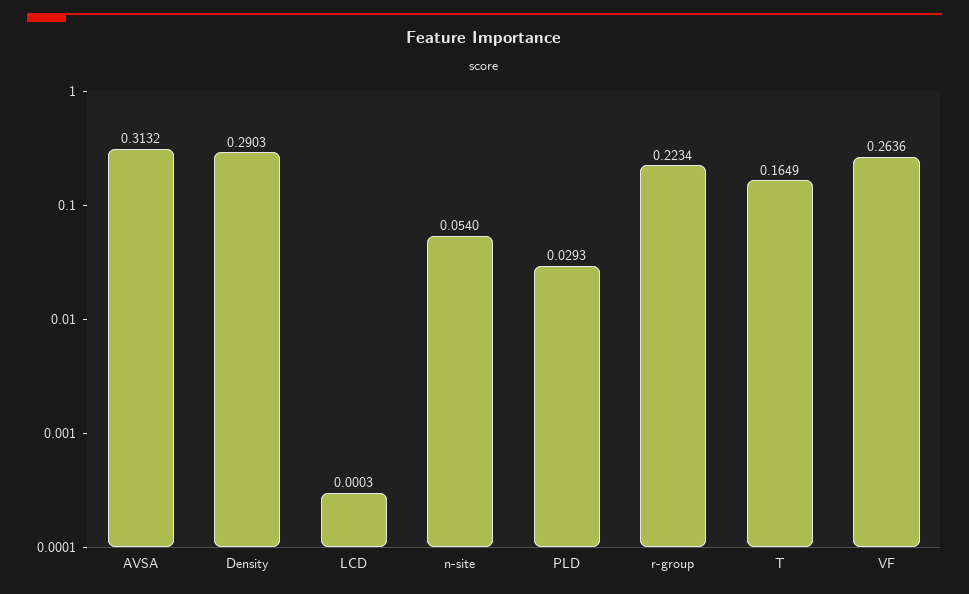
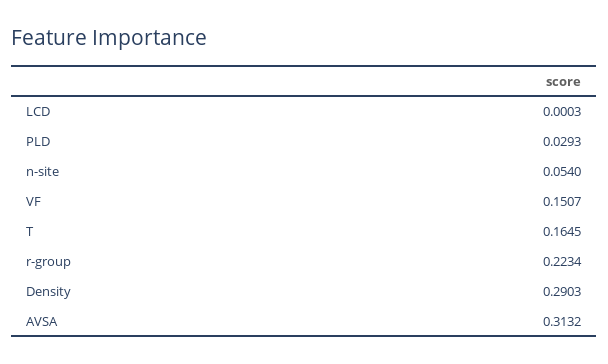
T: 0.1649 -> 0.1645
VF: 0.2636 -> 0.1507

